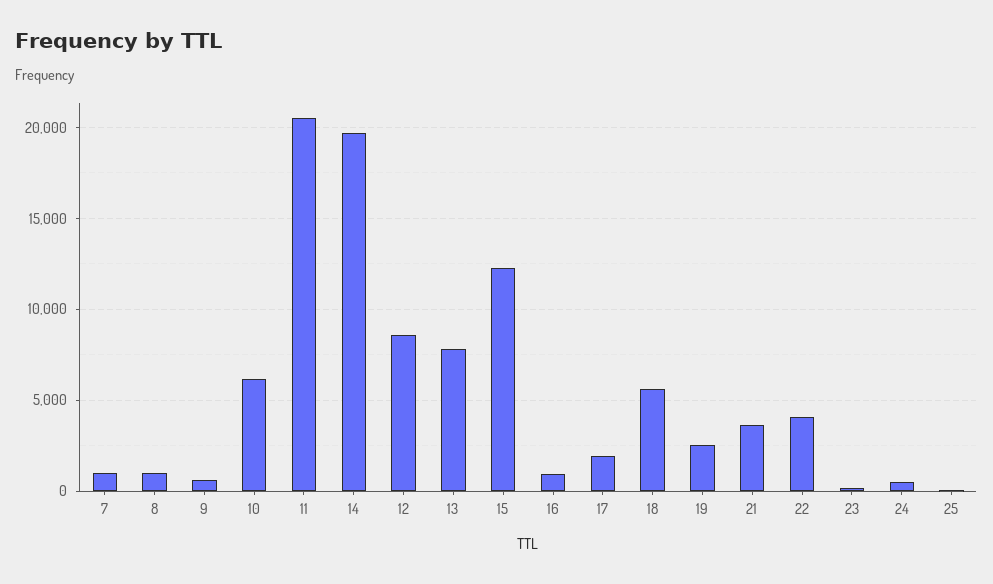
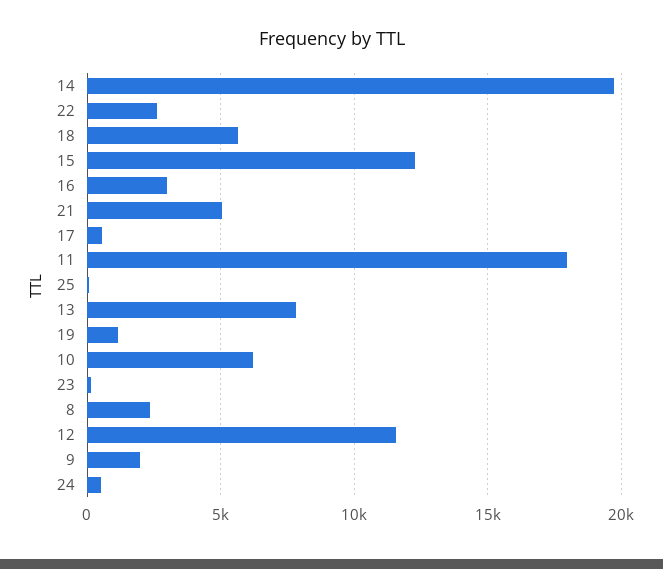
7: 1000 -> none
8: 1000 -> 2500
9: 500 -> 2000
11: 20500 -> 18000
12: 8500 -> 11500
16: 1000 -> 3000
17: 2000 -> 500
19: 2500 -> 1000
21: 3500 -> 5000
22: 4000 -> 2500

